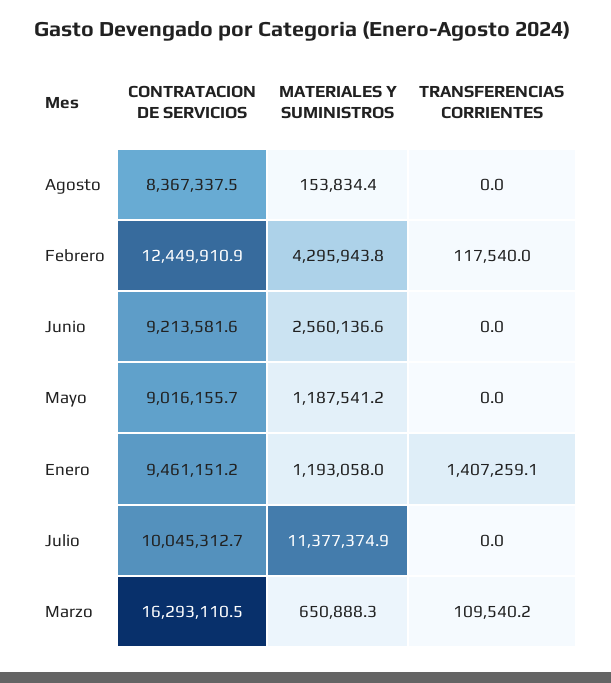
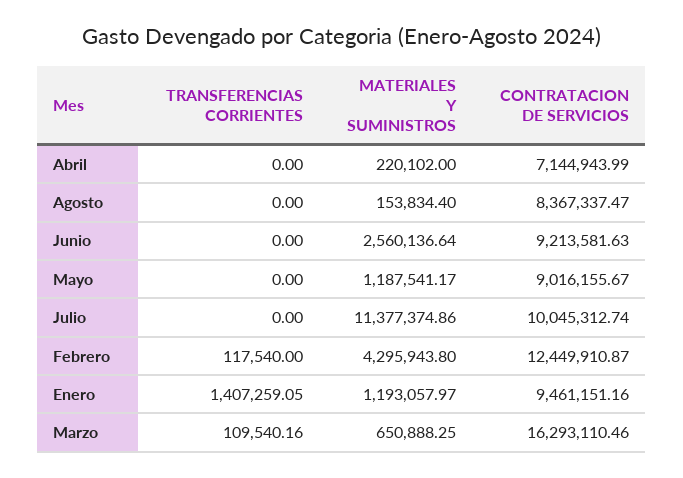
TRANSFERENCIAS CORRIENTES, Abril: none -> 0
MATERIALES Y SUMINISTROS, Abril: none -> 220102
CONTRATACION DE SERVICIOS, Abril: none -> 7144943.99

